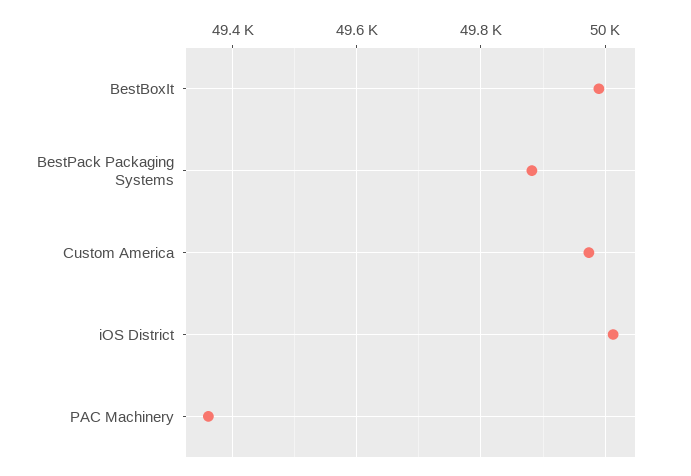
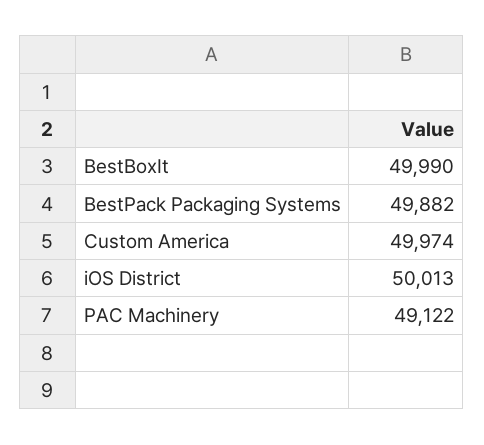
PAC Machinery: 49360 -> 49122

